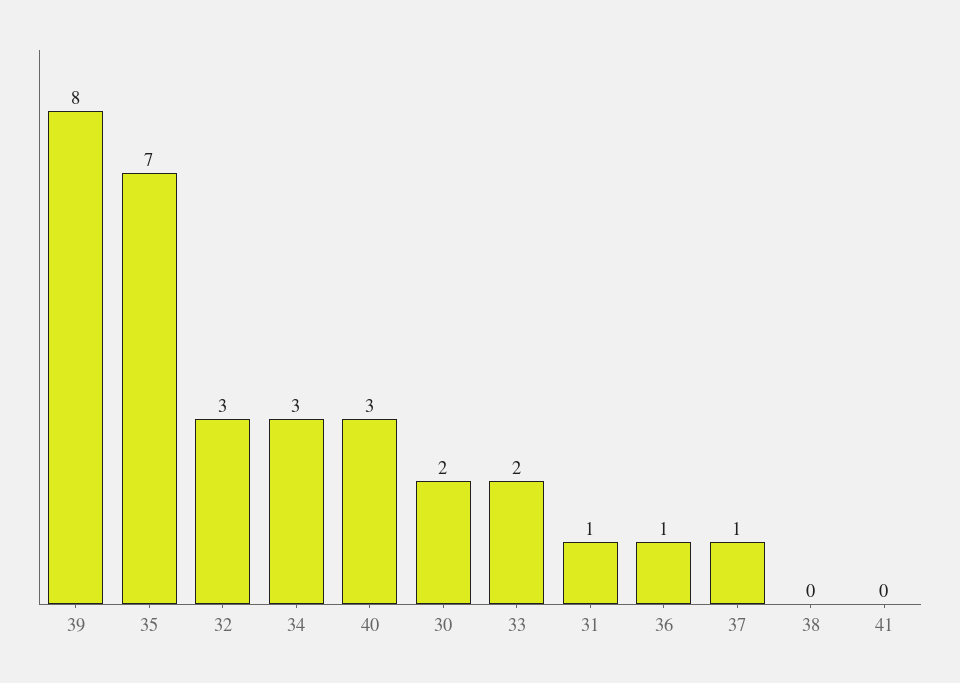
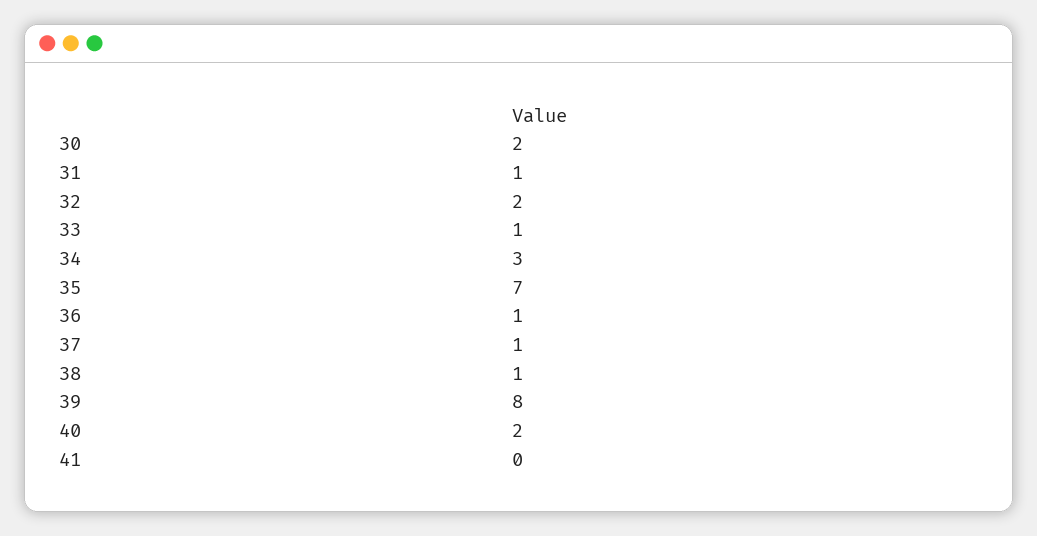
32: 3 -> 2
40: 3 -> 2
33: 2 -> 1
38: 0 -> 1

